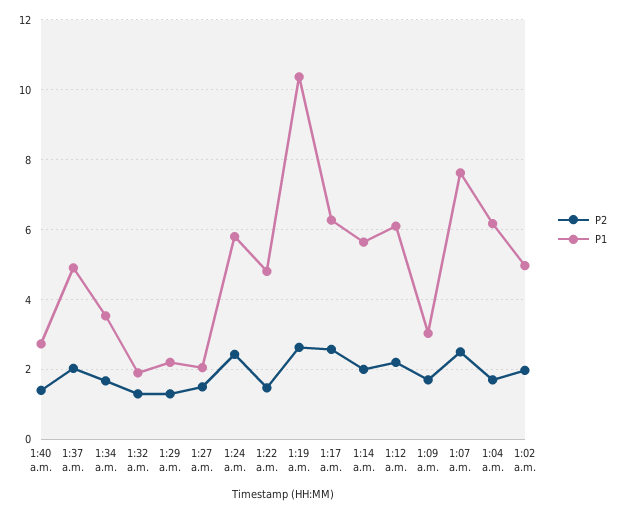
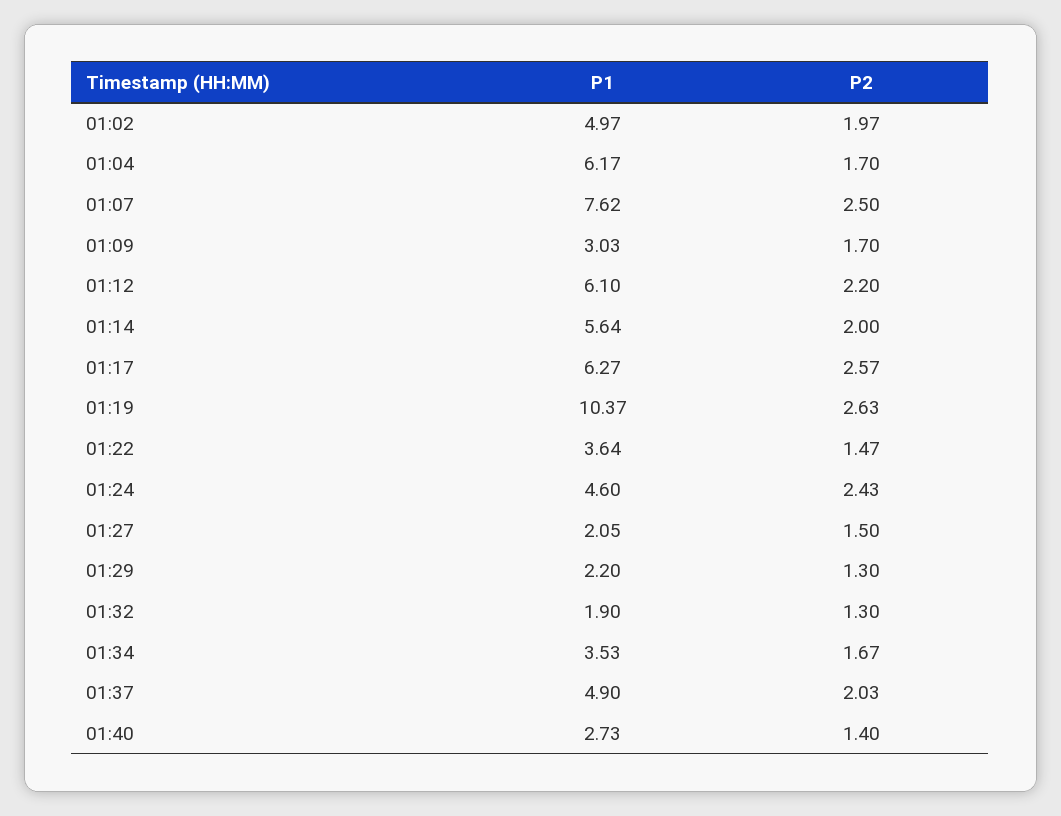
P1, 1:24 a.m.: 5.8 -> 4.6
P1, 1:22 a.m.: 4.8 -> 3.64

